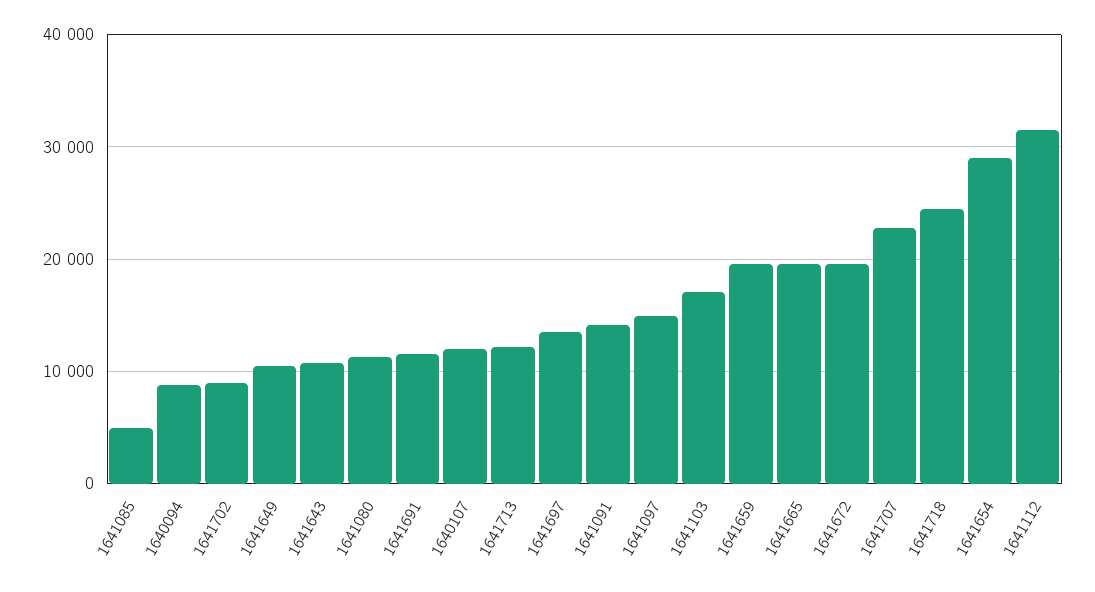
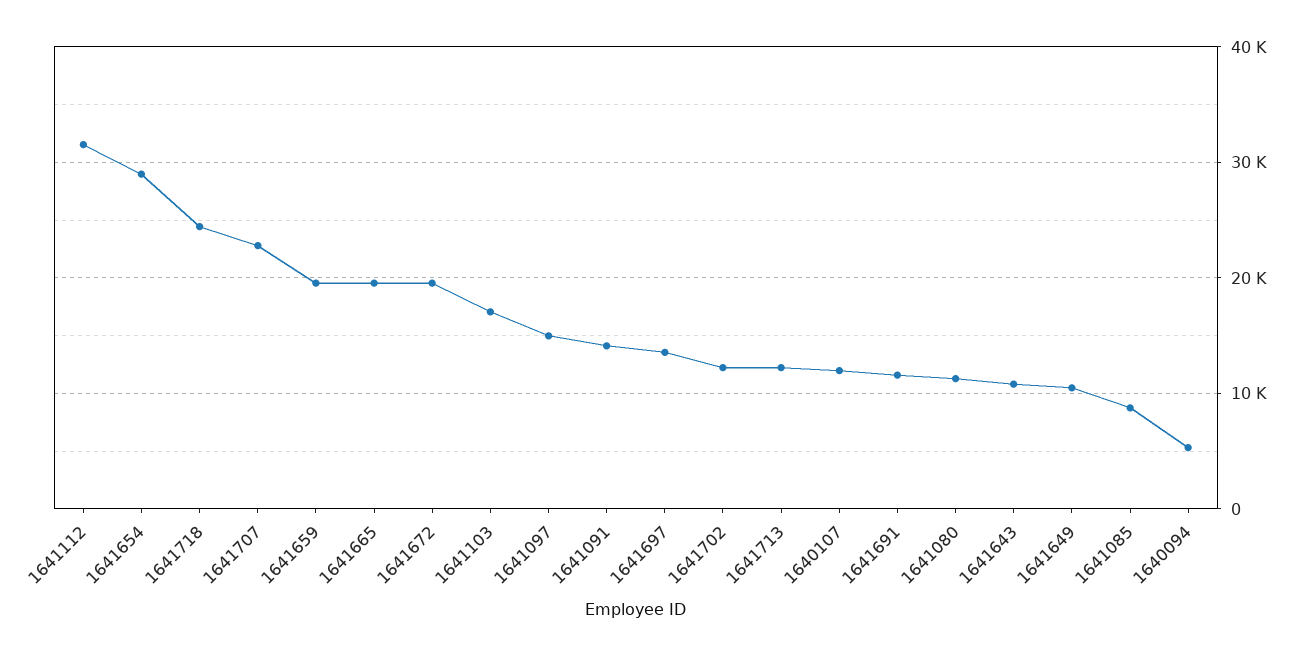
1641085: 5000 -> 9000
1640094: 9000 -> 5000
1641702: 9000 -> 12000

